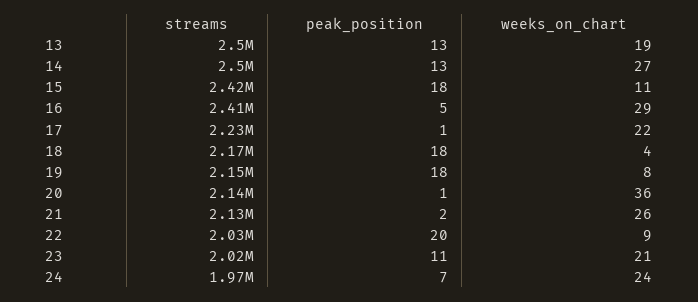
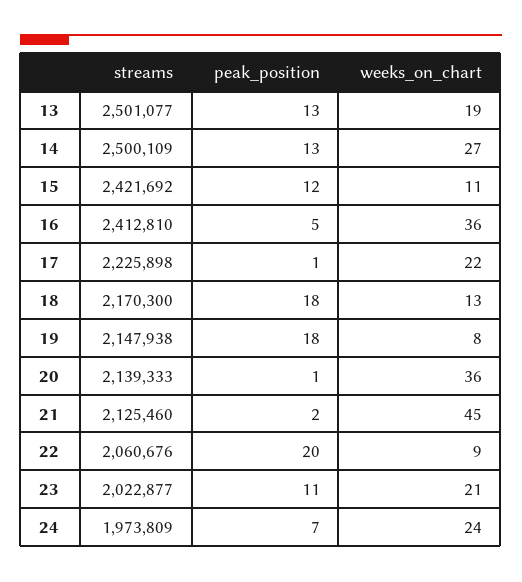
peak_position, 15: 18 -> 12
weeks_on_chart, 16: 29 -> 36
weeks_on_chart, 18: 4 -> 13
weeks_on_chart, 21: 26 -> 45
streams, 22: 2030000 -> 2060676

